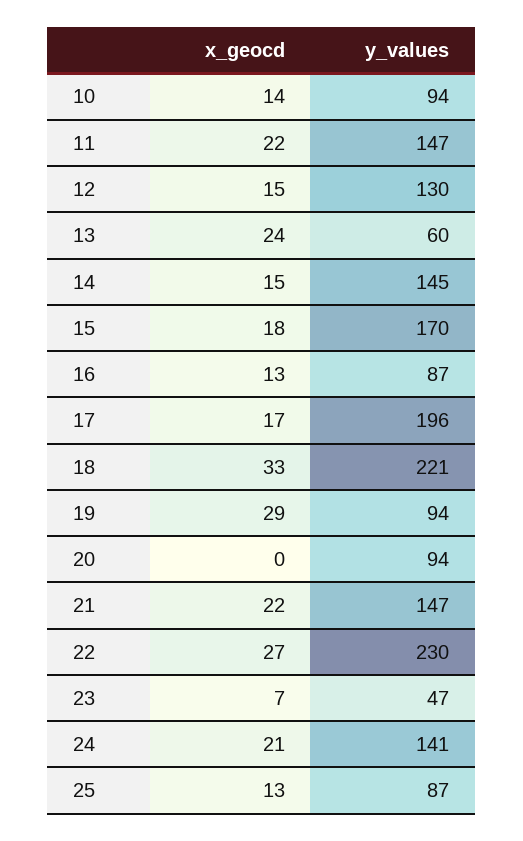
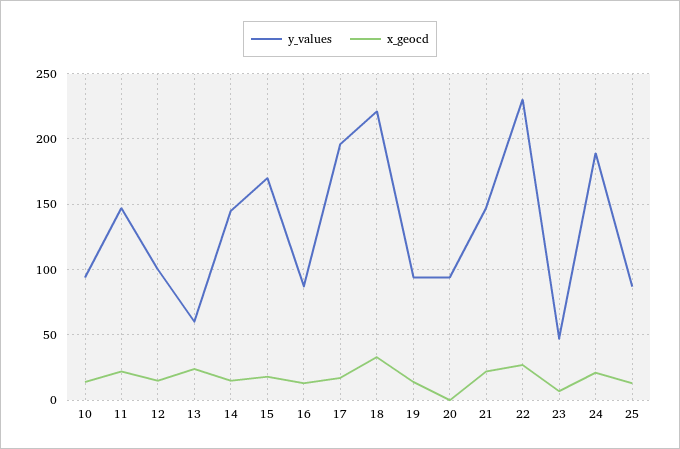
y_values, 12: 130 -> 100
x_geocd, 19: 29 -> 15
y_values, 24: 141 -> 190

